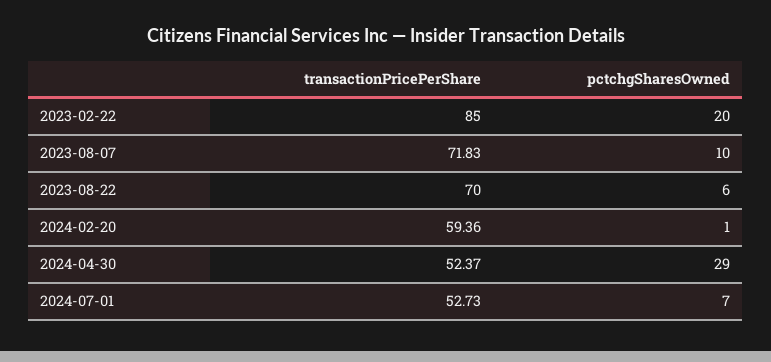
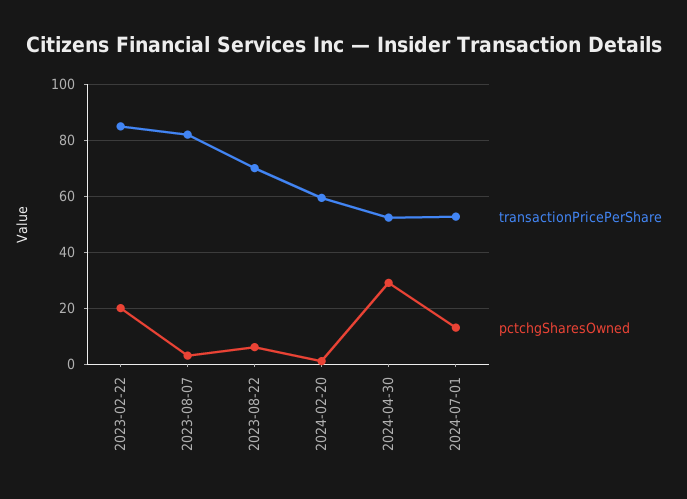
transactionPricePerShare, 2023-08-07: 71.83 -> 82.5
pctchgSharesOwned, 2023-08-07: 10 -> 2.5
pctchgSharesOwned, 2024-07-01: 7 -> 12.5

